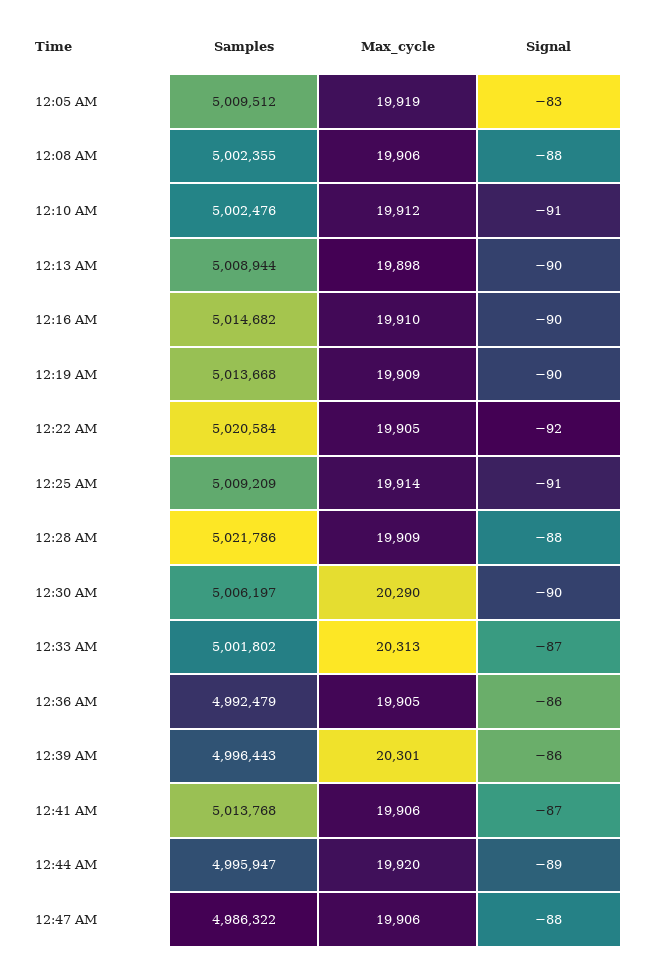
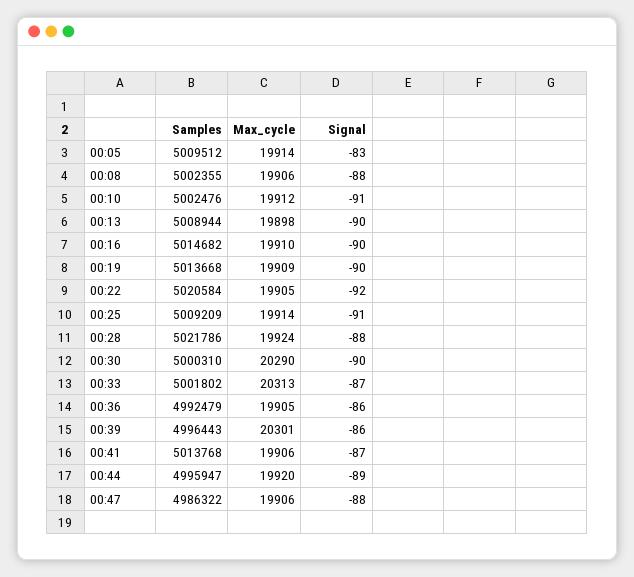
Max_cycle, 12:05 AM: 19919 -> 19914
Max_cycle, 12:28 AM: 19909 -> 19924
Samples, 12:30 AM: 5006197 -> 5000310

